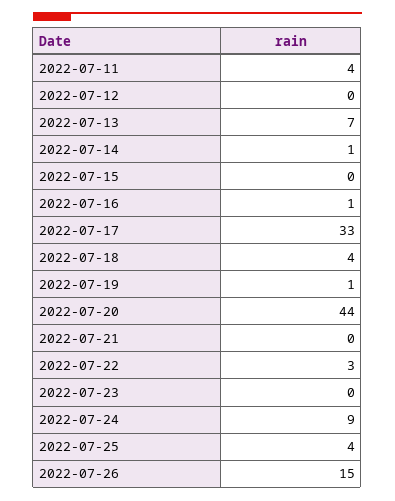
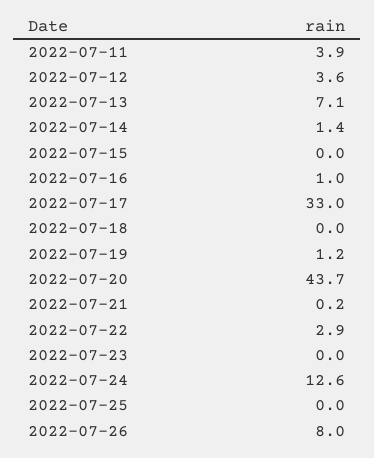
2022-07-12: 0 -> 3.6
2022-07-18: 4 -> 0
2022-07-24: 9 -> 12.6
2022-07-25: 4 -> 0
2022-07-26: 15 -> 8

